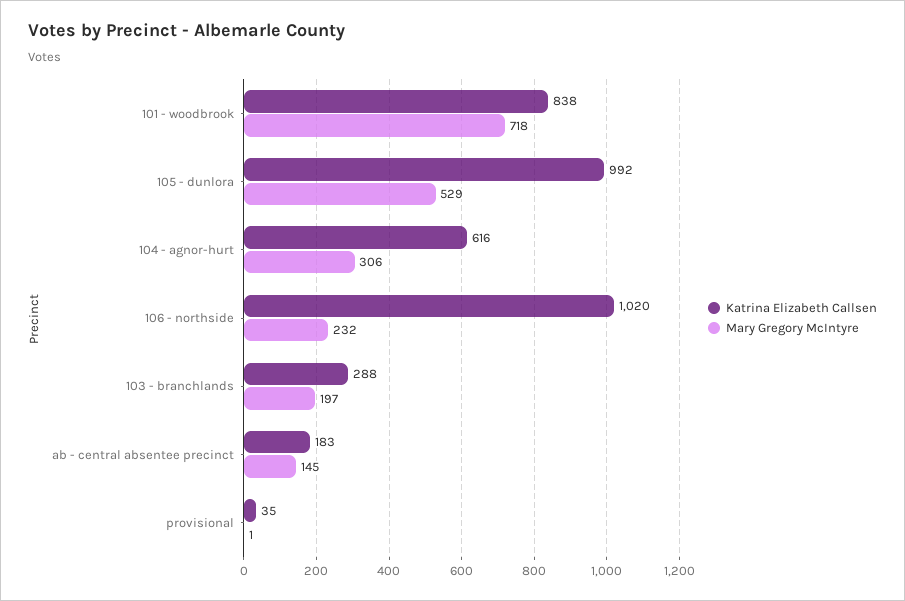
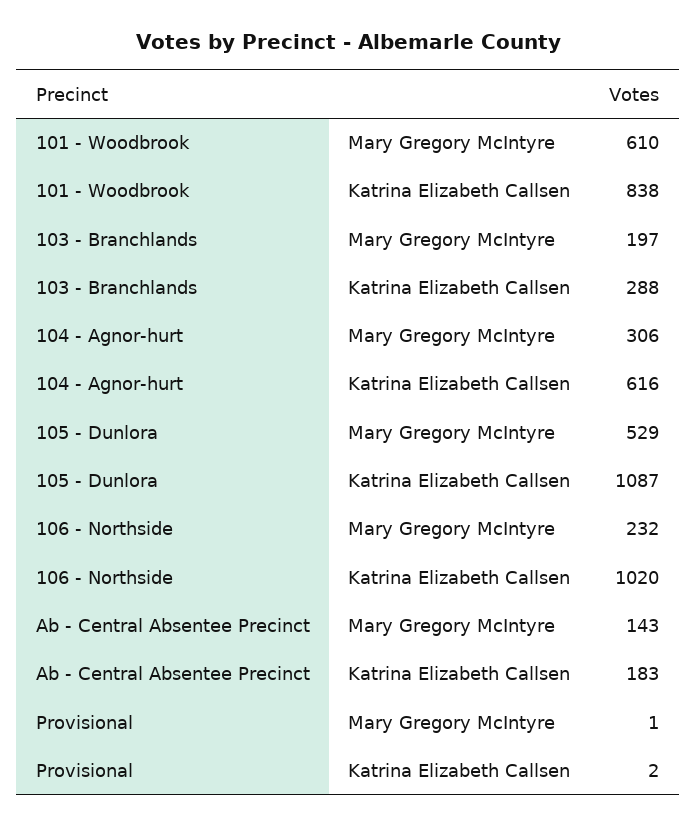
Mary Gregory McIntyre, 101 - woodbrook: 718 -> 610
Katrina Elizabeth Callsen, 105 - dunlora: 992 -> 1087
Mary Gregory McIntyre, ab - central absentee precinct: 145 -> 143
Katrina Elizabeth Callsen, provisional: 35 -> 2

